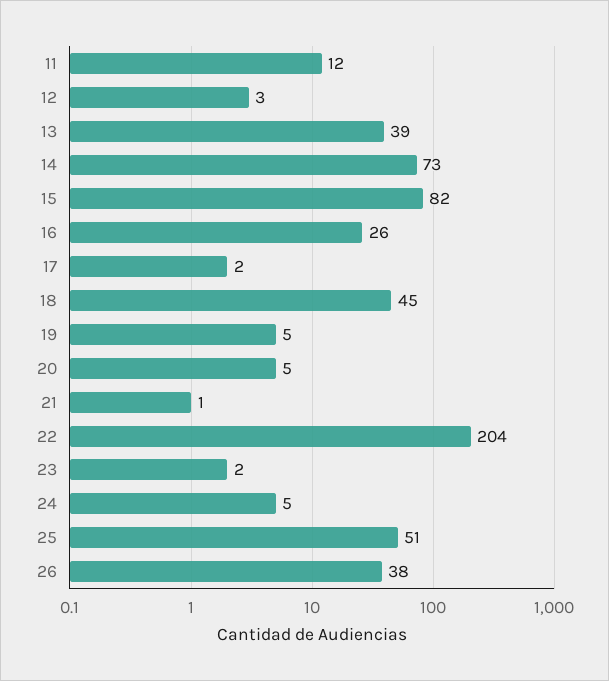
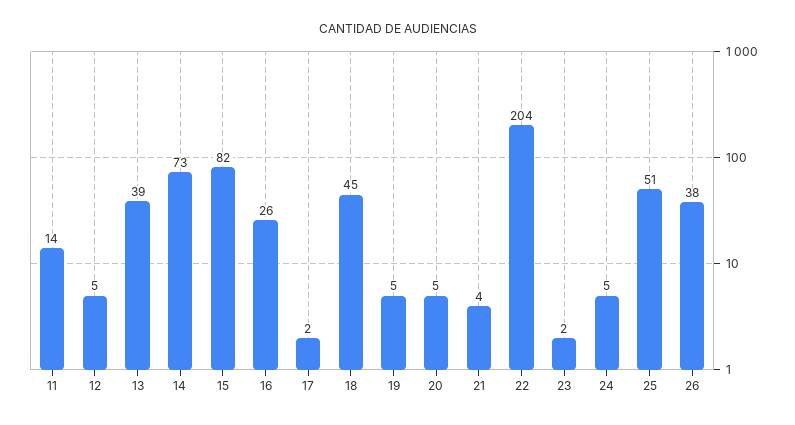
11: 12 -> 14
12: 3 -> 5
21: 1 -> 4

